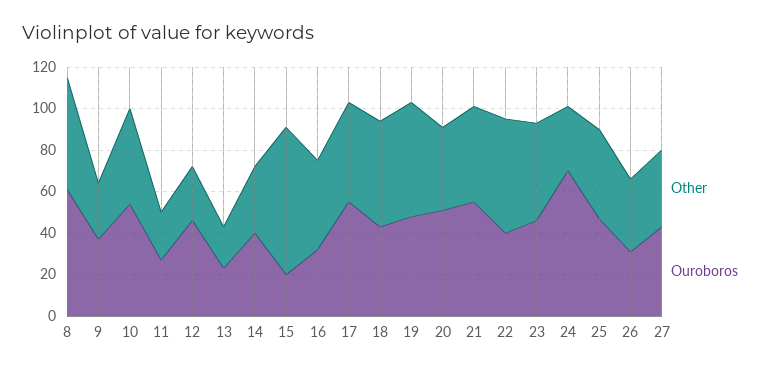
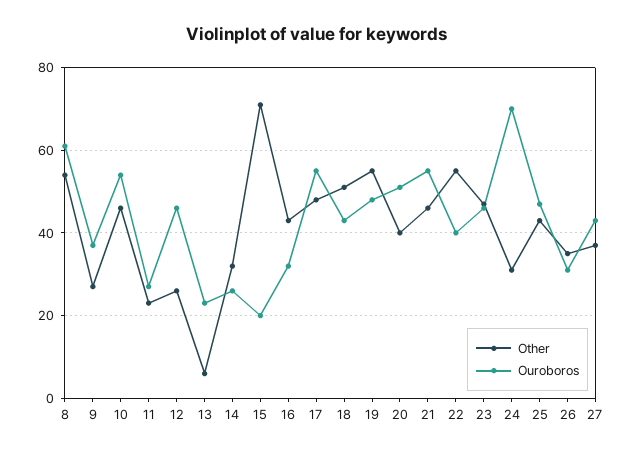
Other, 13: 20 -> 5
Ouroboros, 14: 40 -> 25

